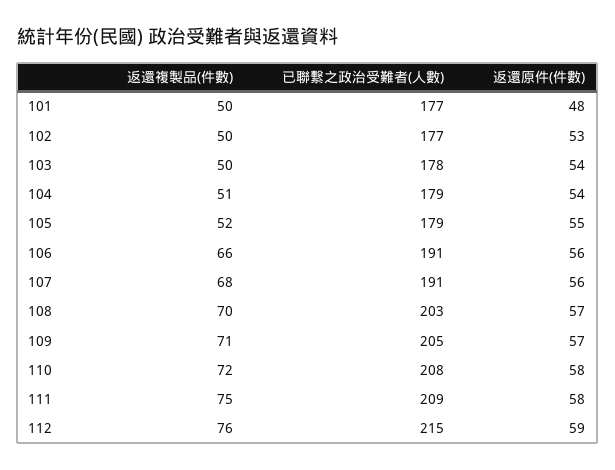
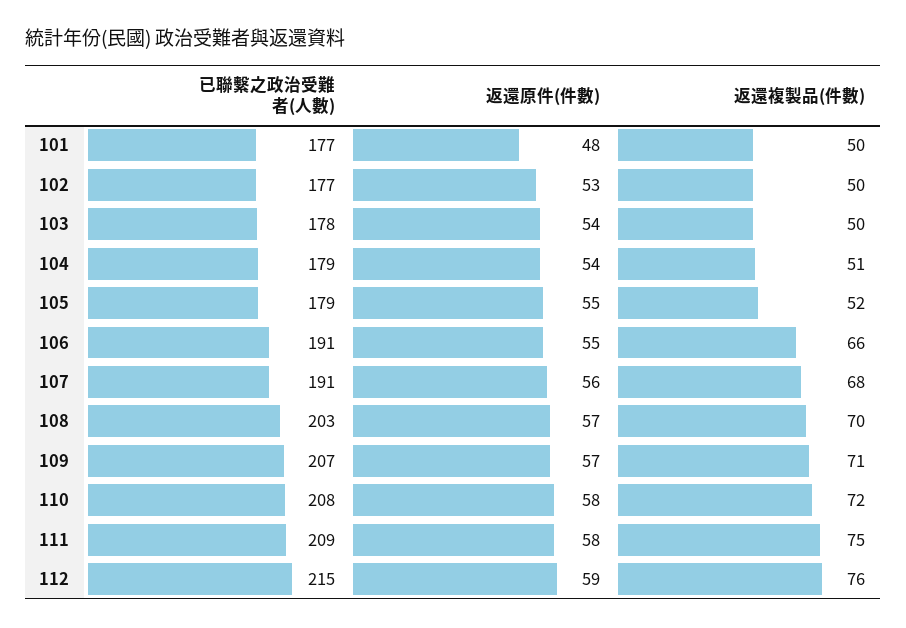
返還原件(件數), 106: 56 -> 55
已聯繫之政治受難者(人數), 109: 205 -> 207

